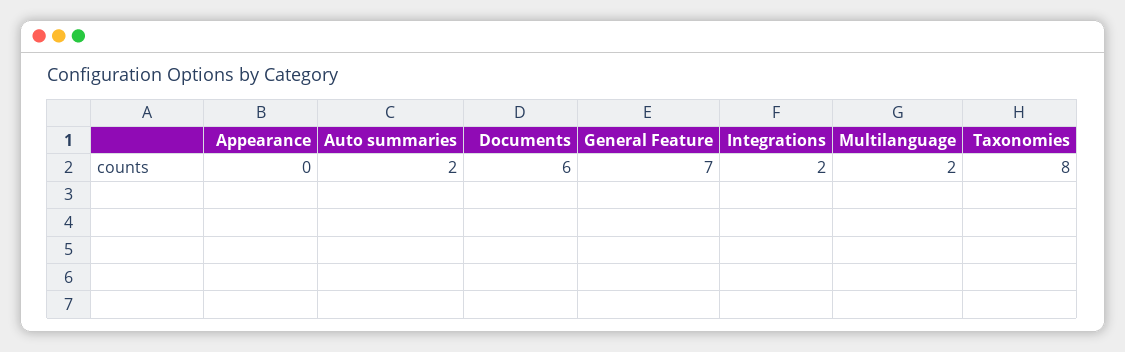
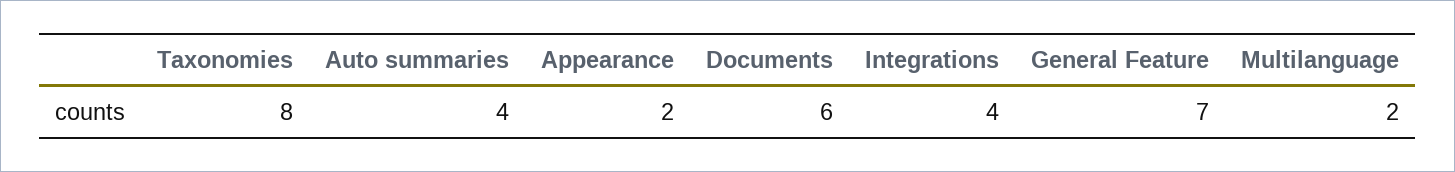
Appearance: 0 -> 2
Auto summaries: 2 -> 4
Integrations: 2 -> 4

